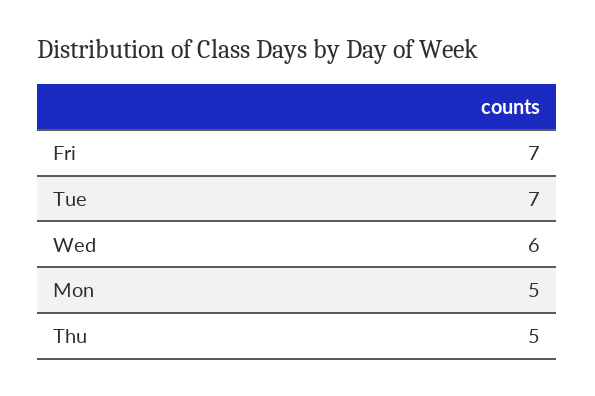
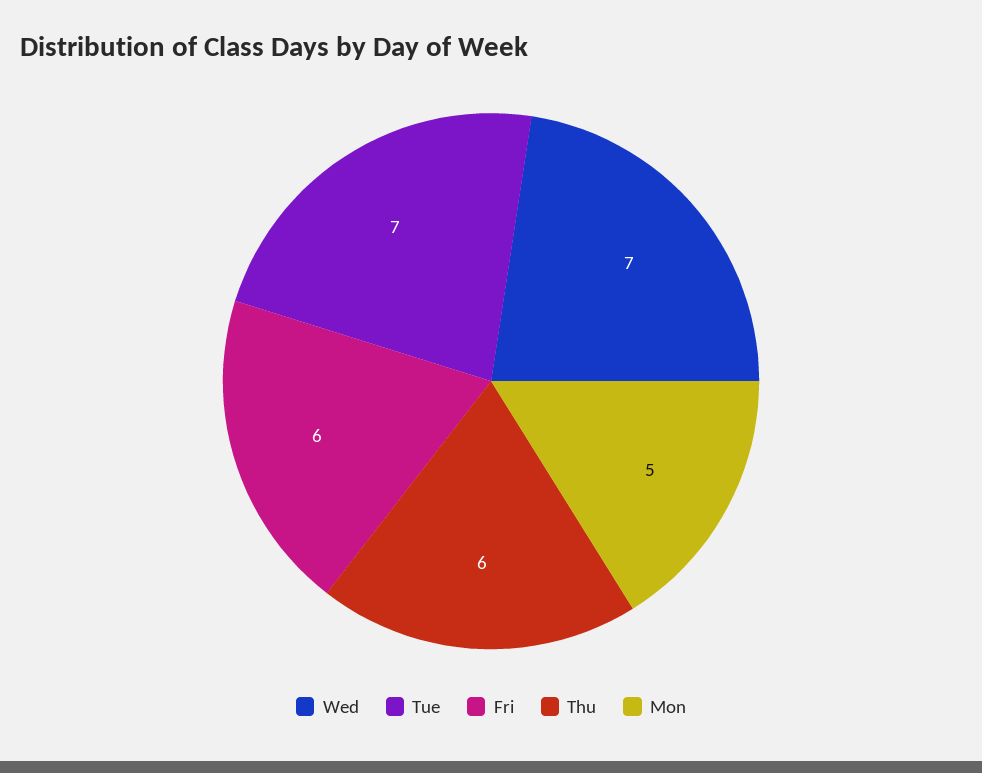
Fri: 7 -> 6
Wed: 6 -> 7
Thu: 5 -> 6

